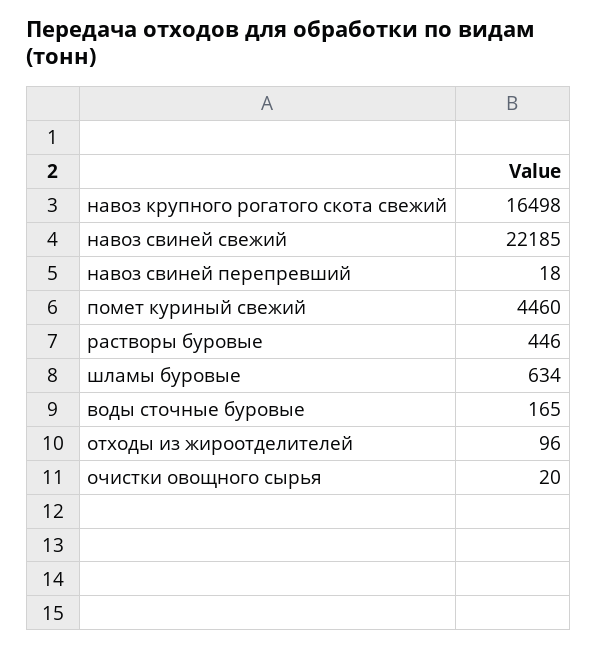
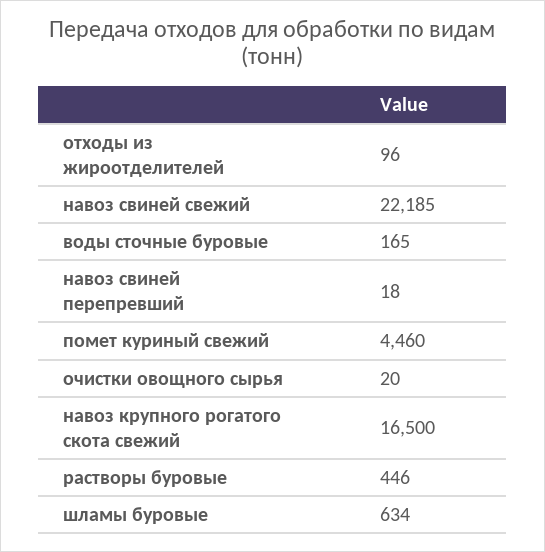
навоз крупного рогатого скота свежий: 16498 -> 16500

